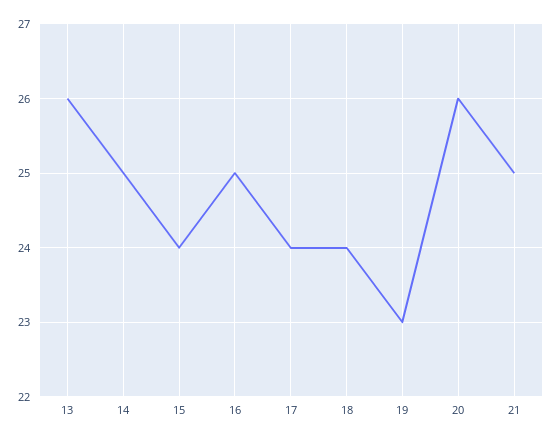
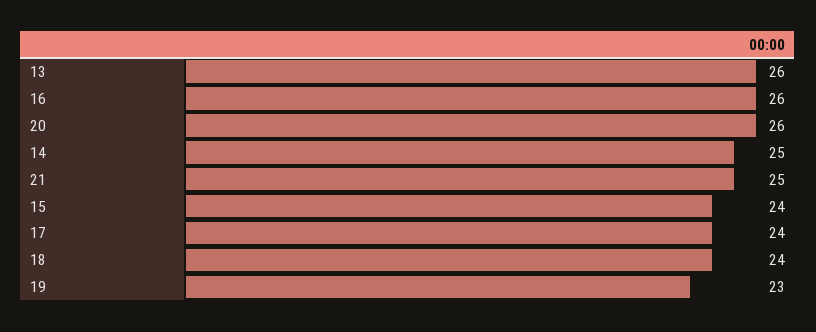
16: 25 -> 26

